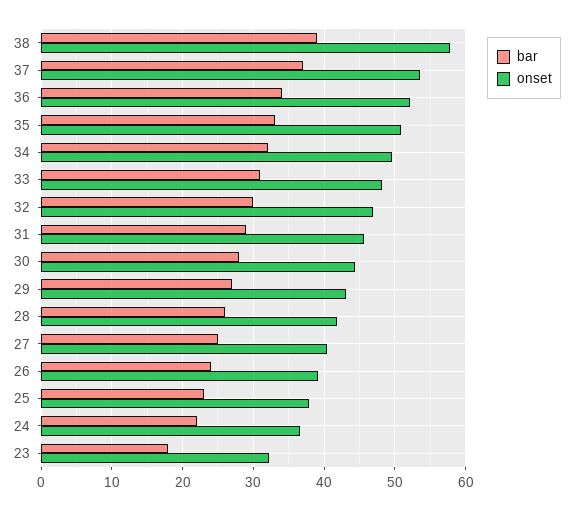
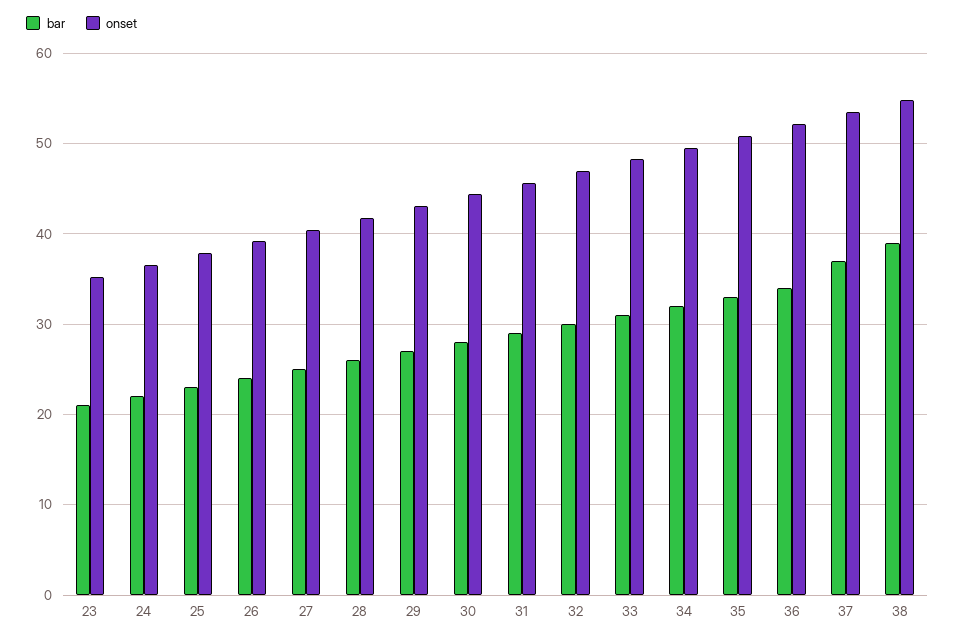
onset, 38: 58 -> 55
bar, 23: 18 -> 21
onset, 23: 32 -> 35

